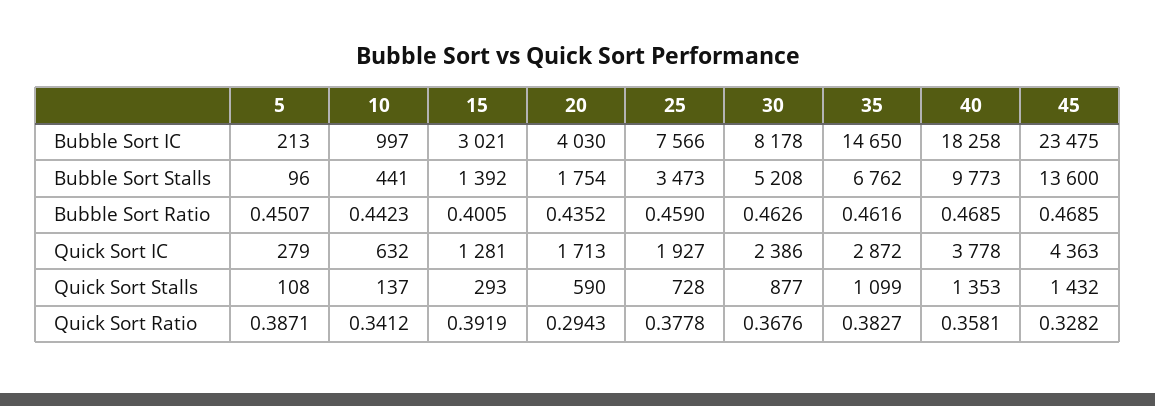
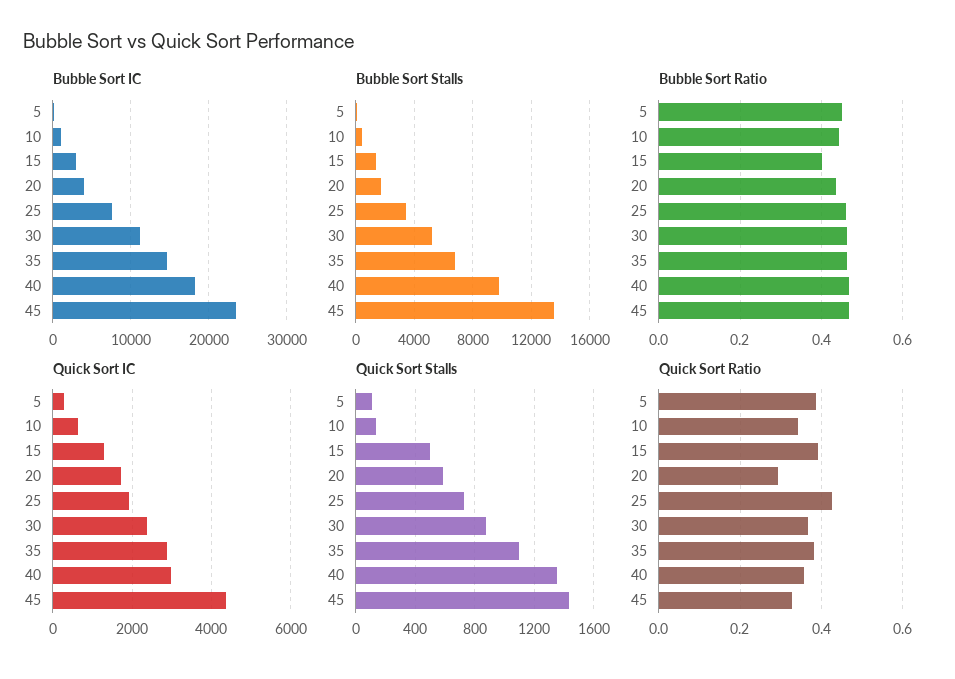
Bubble Sort IC, 30: 8178 -> 11000
Quick Sort IC, 40: 3778 -> 3000
Quick Sort Stalls, 15: 293 -> 500
Quick Sort Ratio, 25: 0.3778 -> 0.42

